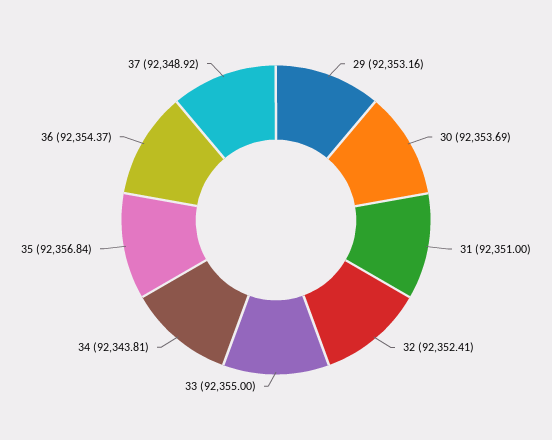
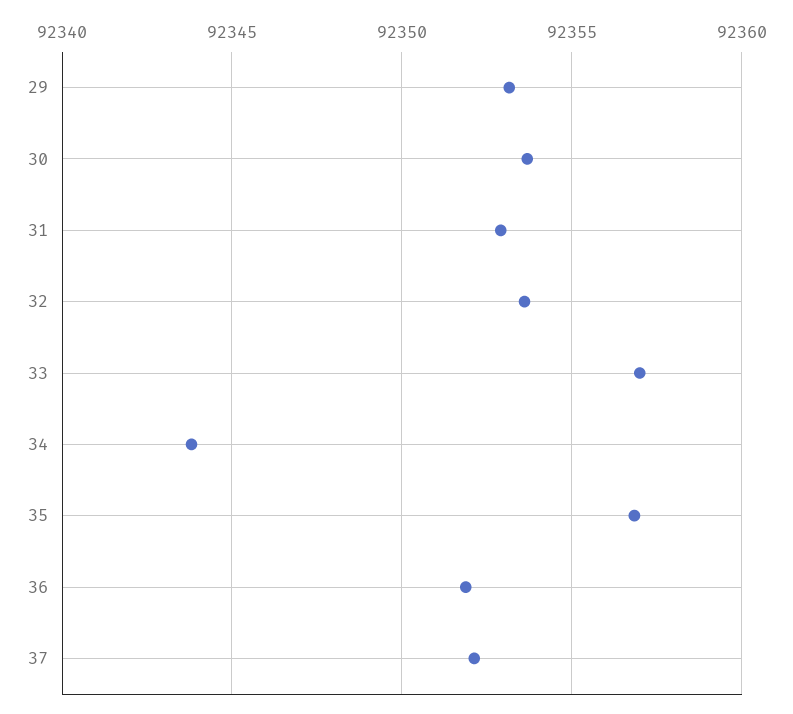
31: 92351 -> 92353
32: 92352.41 -> 92353.5
33: 92355 -> 92357
36: 92354.37 -> 92352
37: 92348.92 -> 92352

